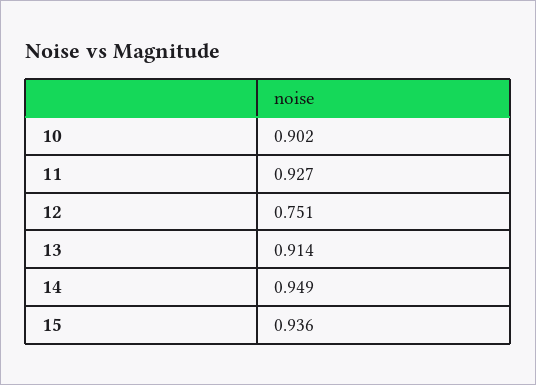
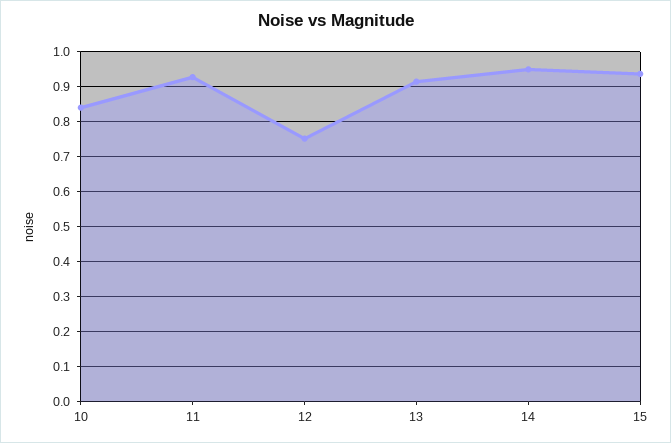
10: 0.902 -> 0.84

